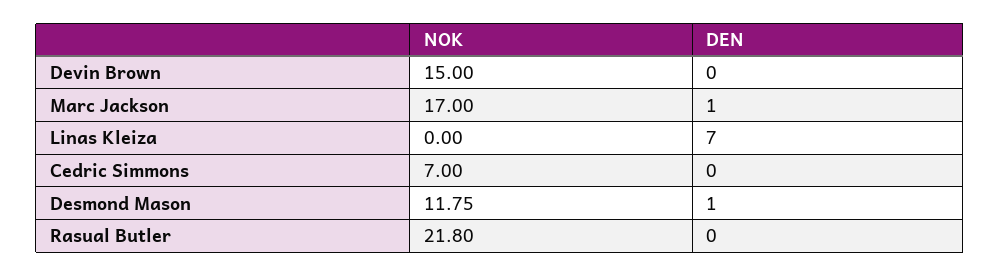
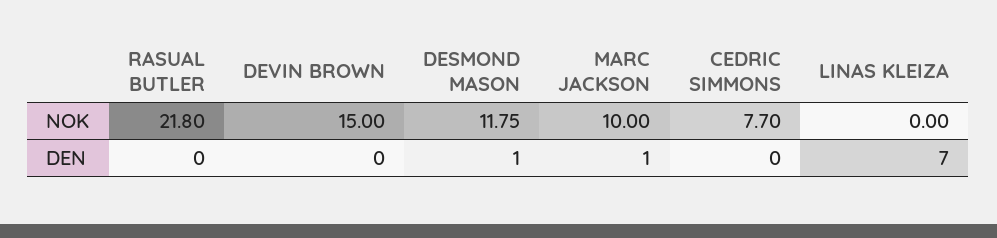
NOK, Marc Jackson: 17 -> 10
NOK, Cedric Simmons: 7 -> 7.7

